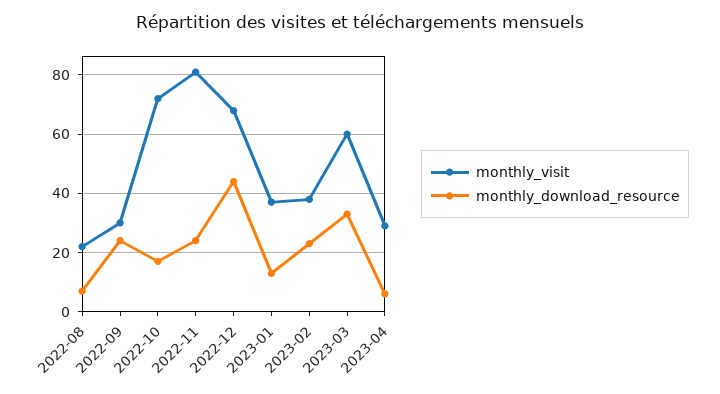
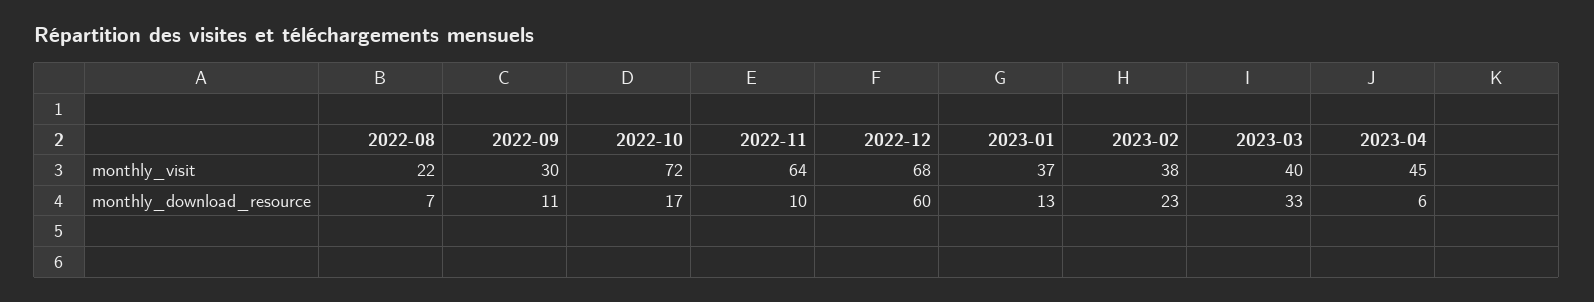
monthly_download_resource, 2022-09: 25 -> 11
monthly_visit, 2022-11: 80 -> 64
monthly_download_resource, 2022-11: 25 -> 10
monthly_download_resource, 2022-12: 45 -> 60
monthly_visit, 2023-03: 60 -> 40
monthly_visit, 2023-04: 30 -> 45

